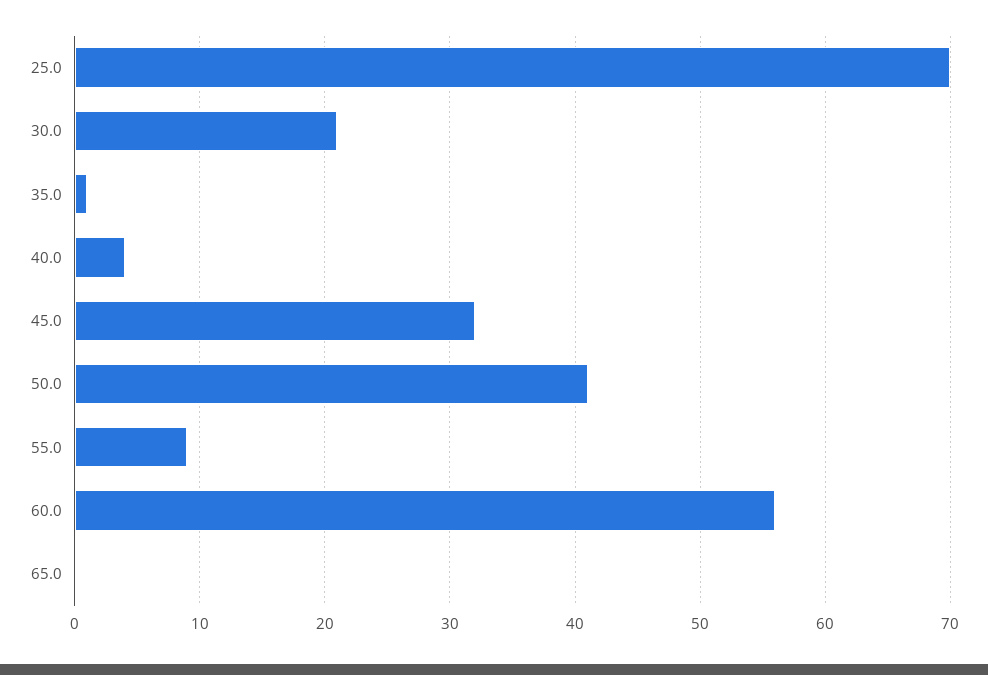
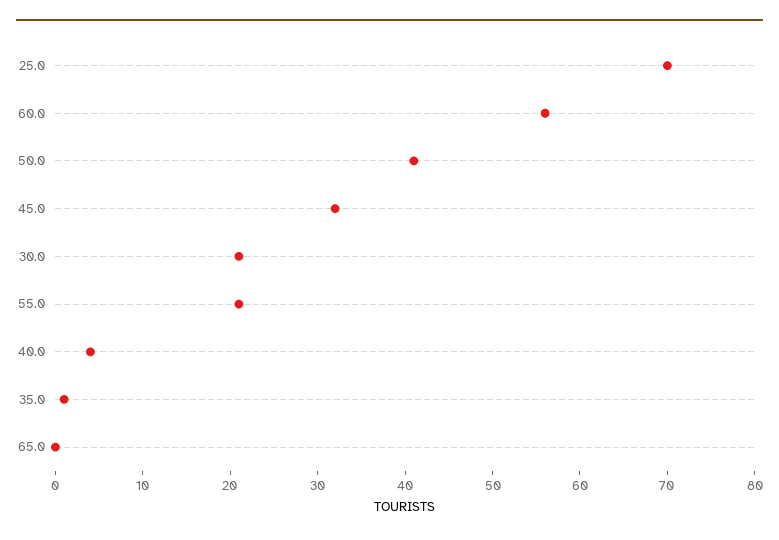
55.0: 9 -> 21

